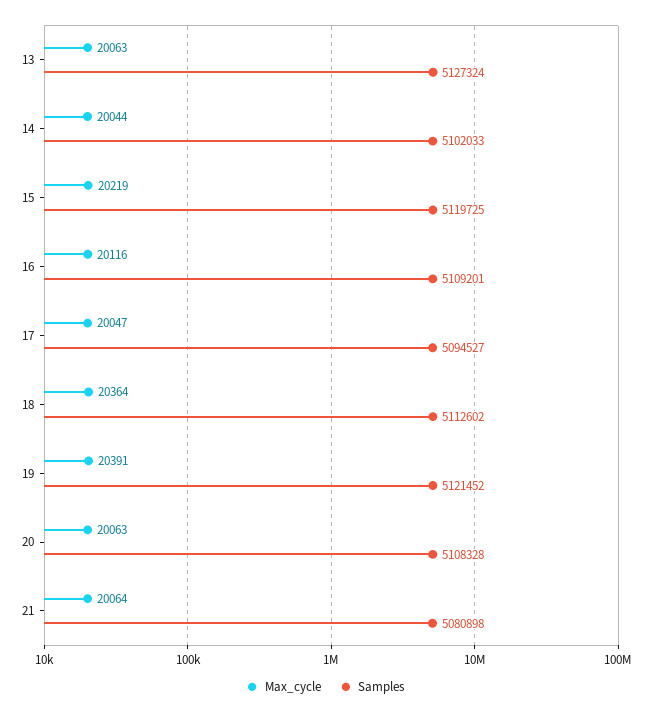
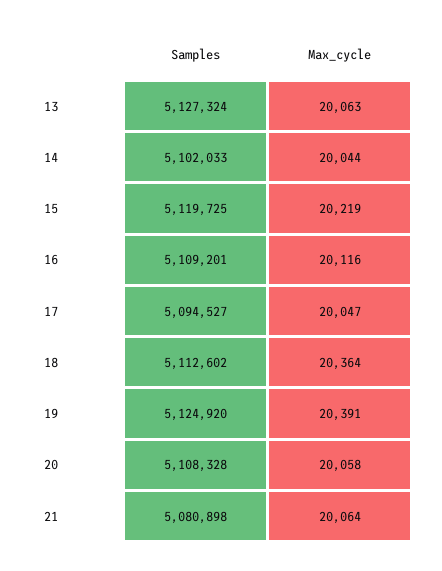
Samples, 19: 5121452 -> 5124920
Max_cycle, 20: 20063 -> 20058

